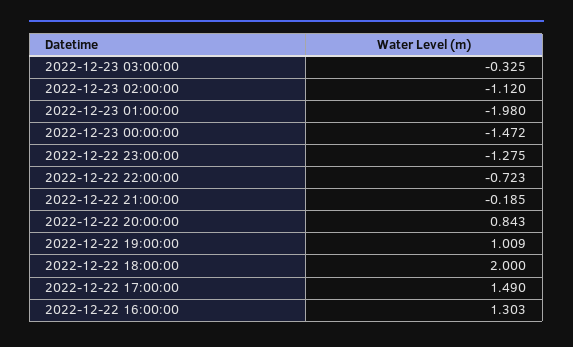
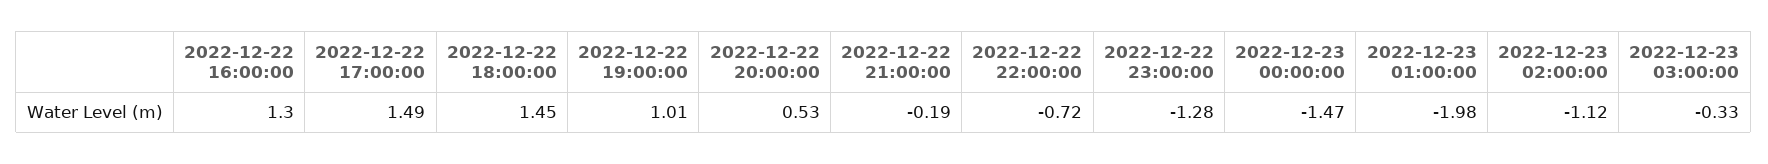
2022-12-22 20:00:00: 0.843 -> 0.53
2022-12-22 18:00:00: 2 -> 1.45

